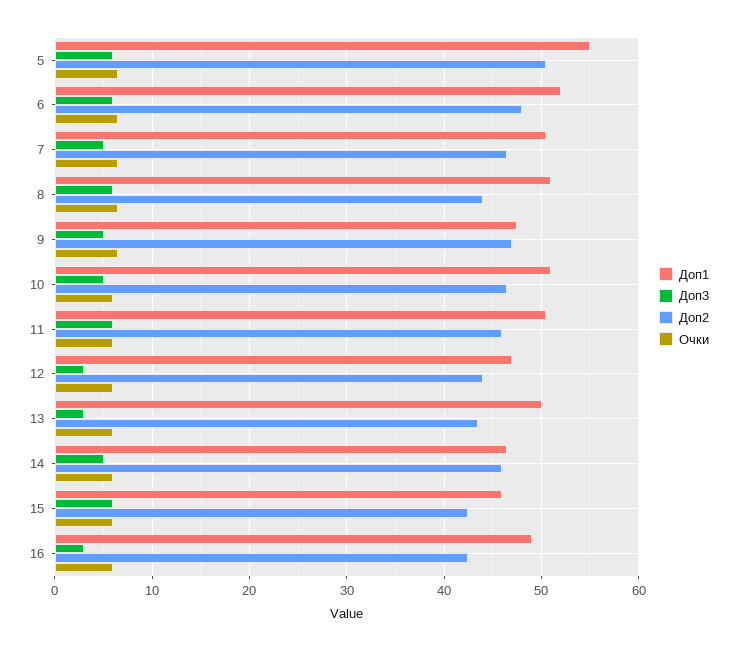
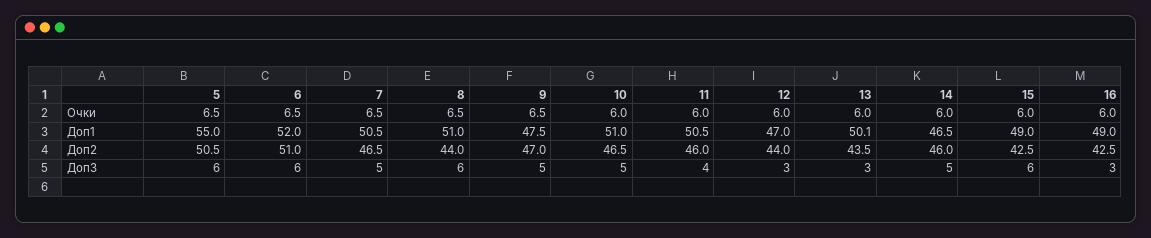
Доп2, 6: 48 -> 51
Доп3, 11: 6 -> 4
Доп1, 15: 46 -> 49

